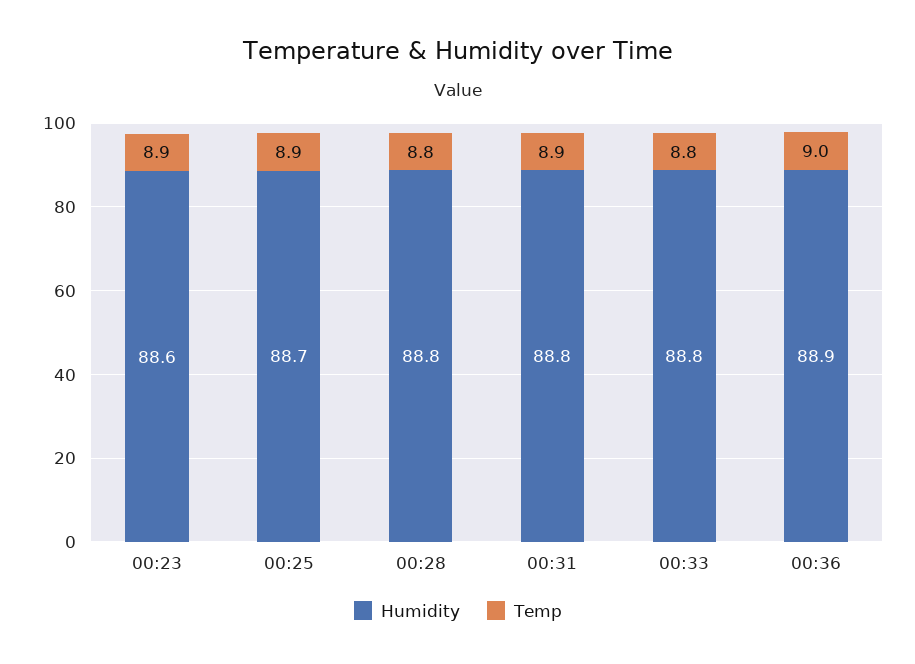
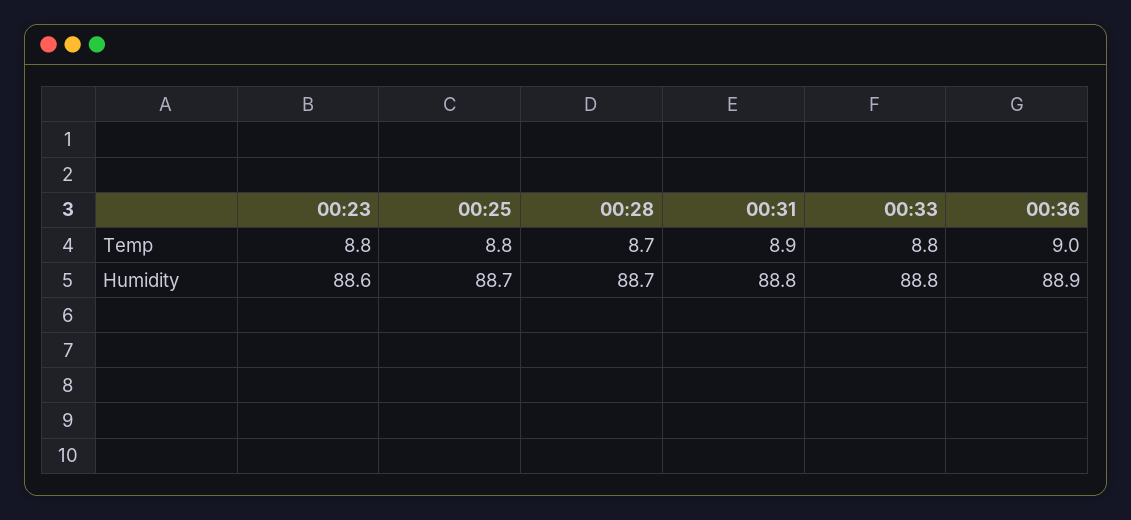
Temp, 00:23: 8.9 -> 8.8
Temp, 00:25: 8.9 -> 8.8
Humidity, 00:28: 88.8 -> 88.7
Temp, 00:28: 8.8 -> 8.7

